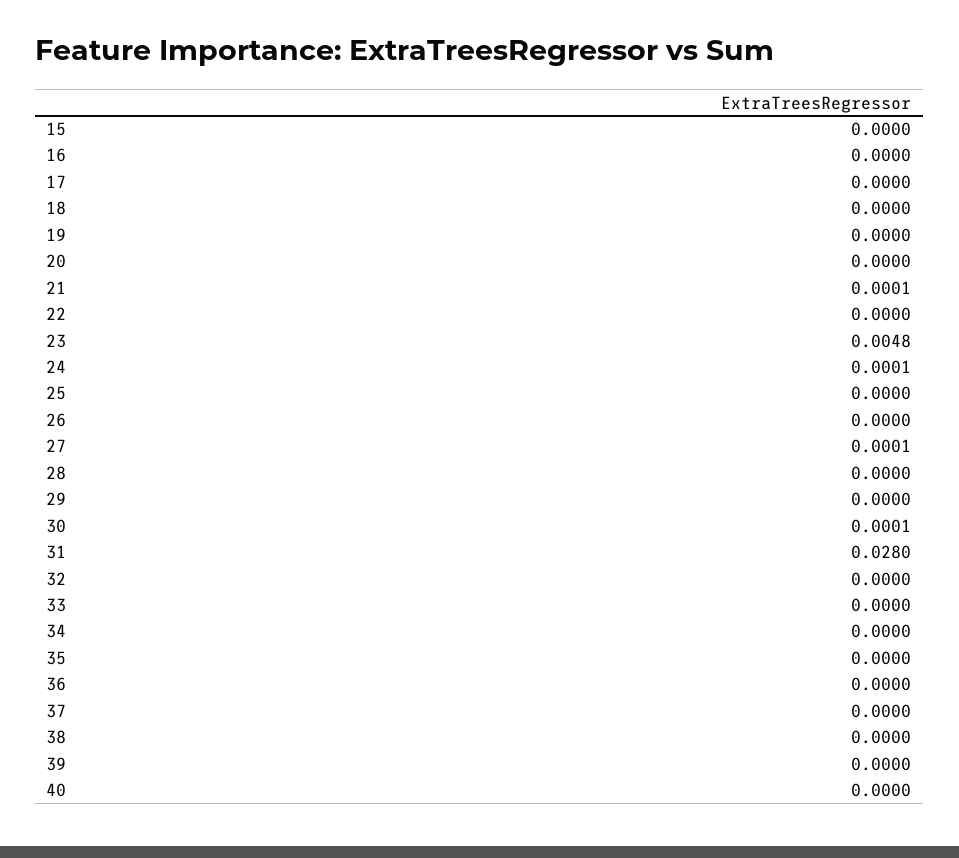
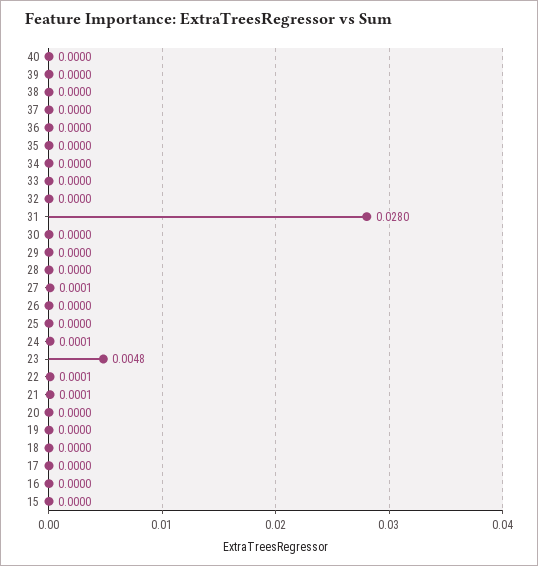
22: 0 -> 0.0001
30: 0.0001 -> 0

